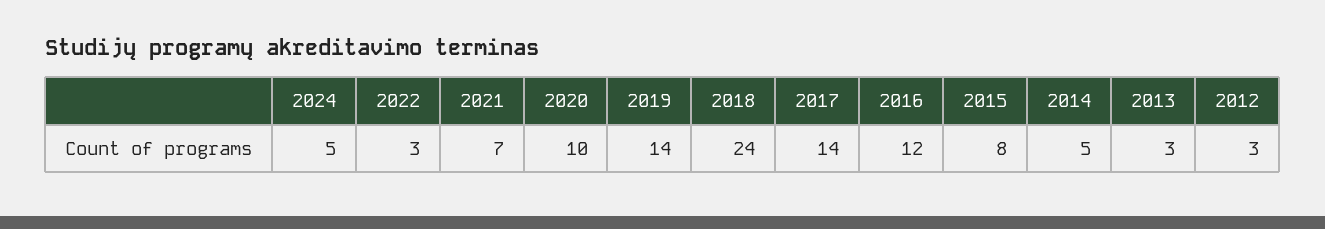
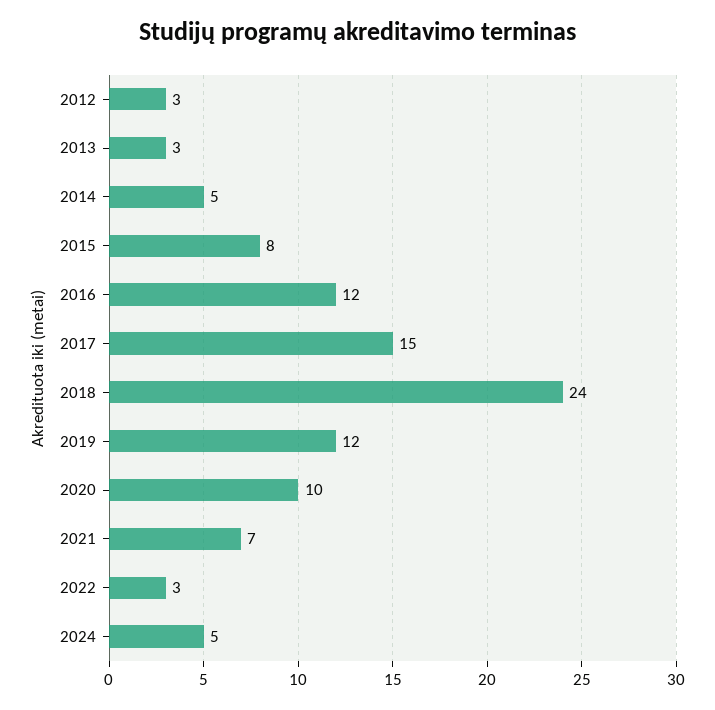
2019: 14 -> 12
2017: 14 -> 15

